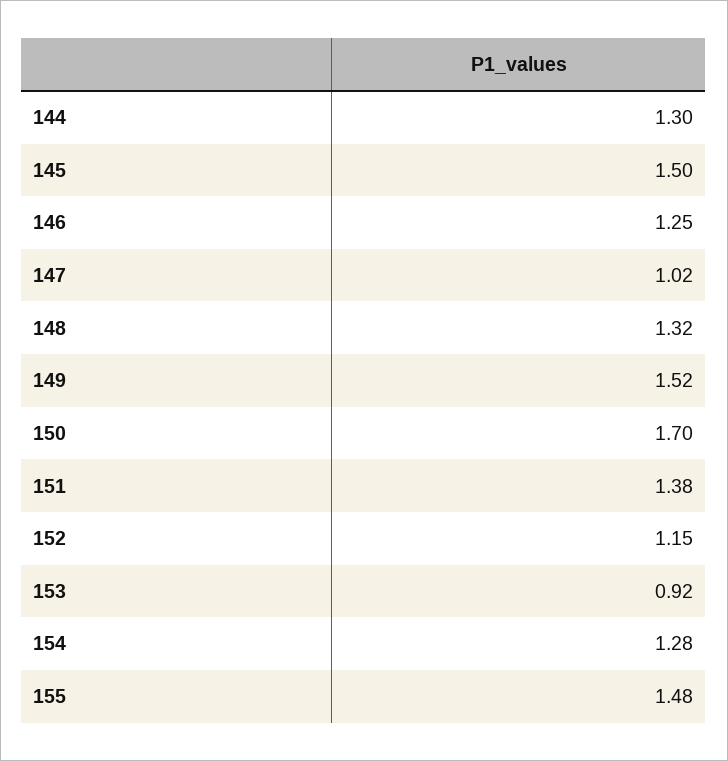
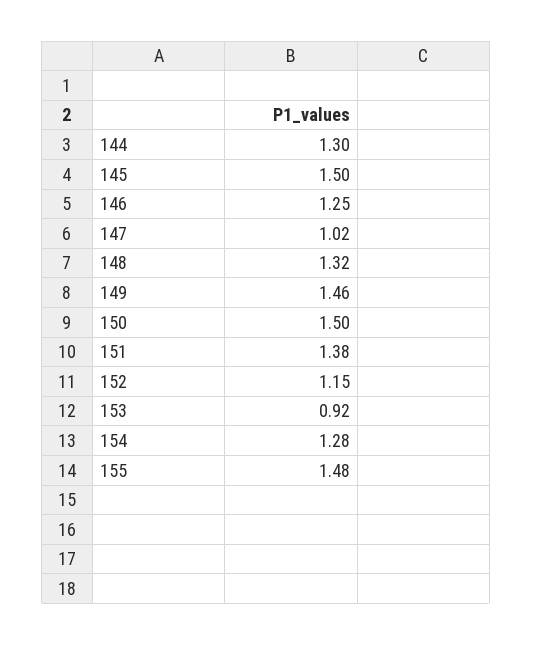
149: 1.52 -> 1.46
150: 1.7 -> 1.5

